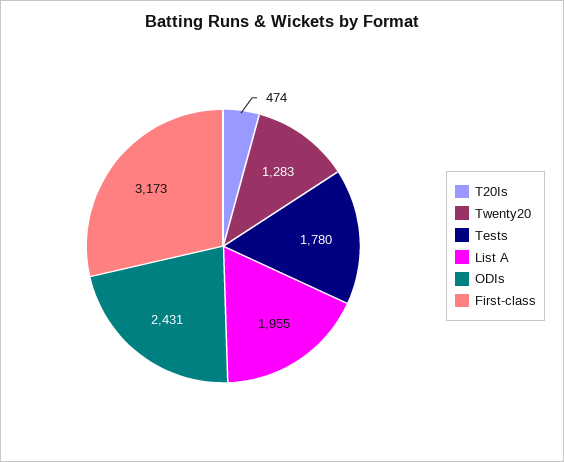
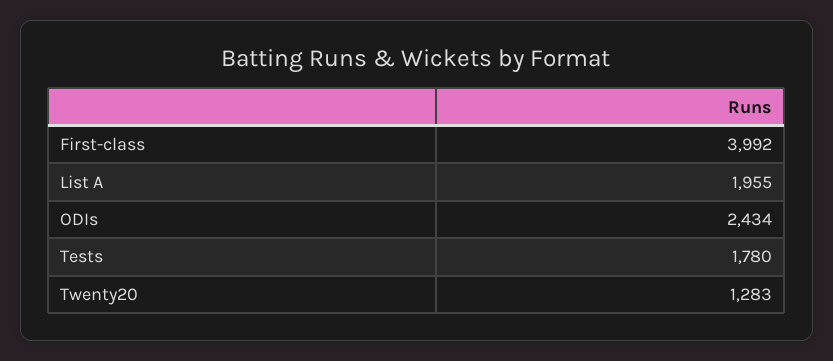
T20Is: 474 -> none
ODIs: 2431 -> 2434
First-class: 3173 -> 3992

